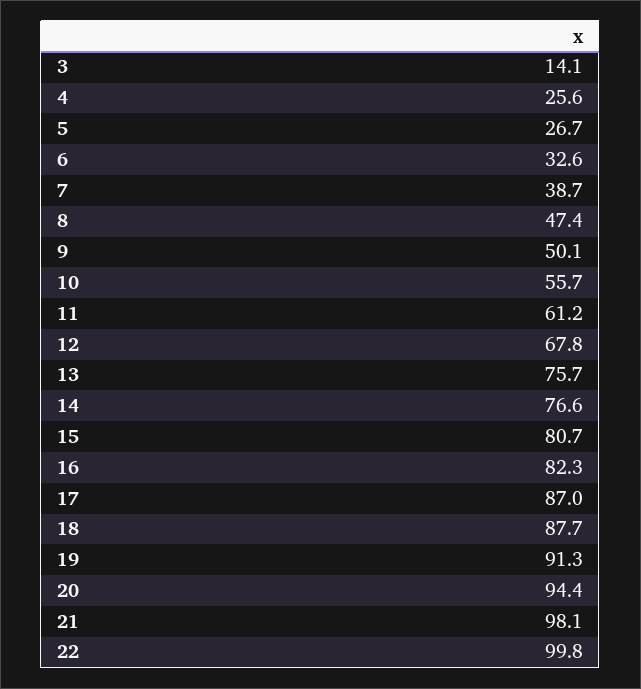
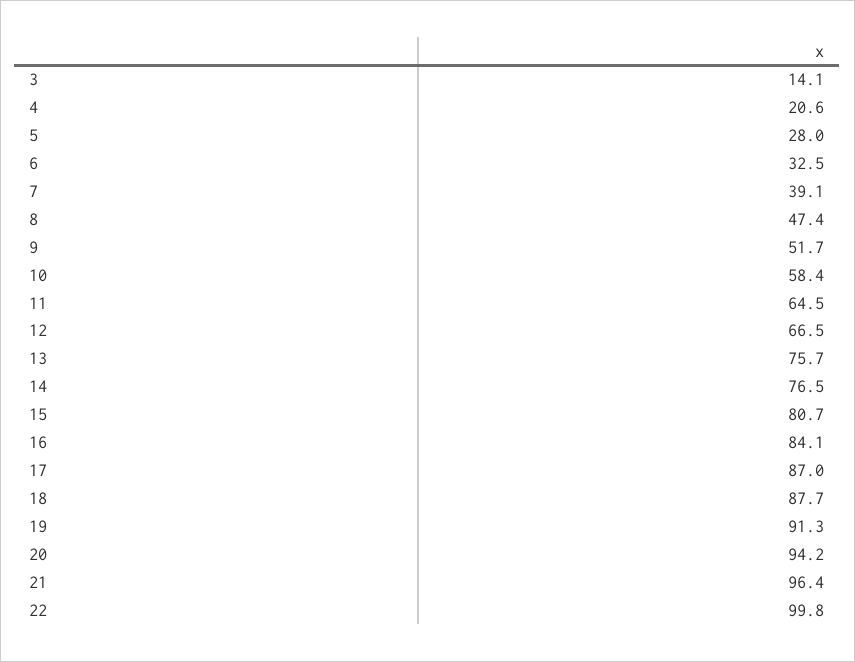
4: 25.6 -> 20.6
5: 26.7 -> 28
6: 32.6 -> 32.5
7: 38.7 -> 39.1
9: 50.1 -> 51.7
10: 55.7 -> 58.4
11: 61.2 -> 64.5
12: 67.8 -> 66.5
14: 76.6 -> 76.5
16: 82.3 -> 84.1
20: 94.4 -> 94.2
21: 98.1 -> 96.4

